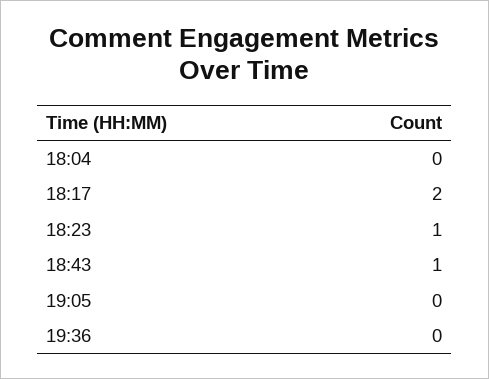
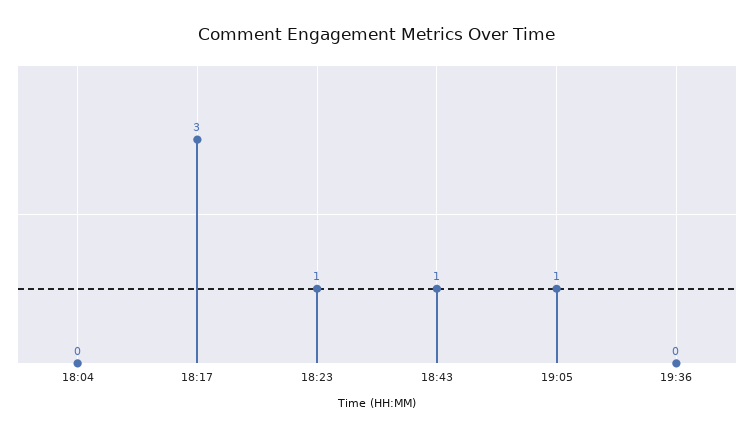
18:17: 2 -> 3
19:05: 0 -> 1

